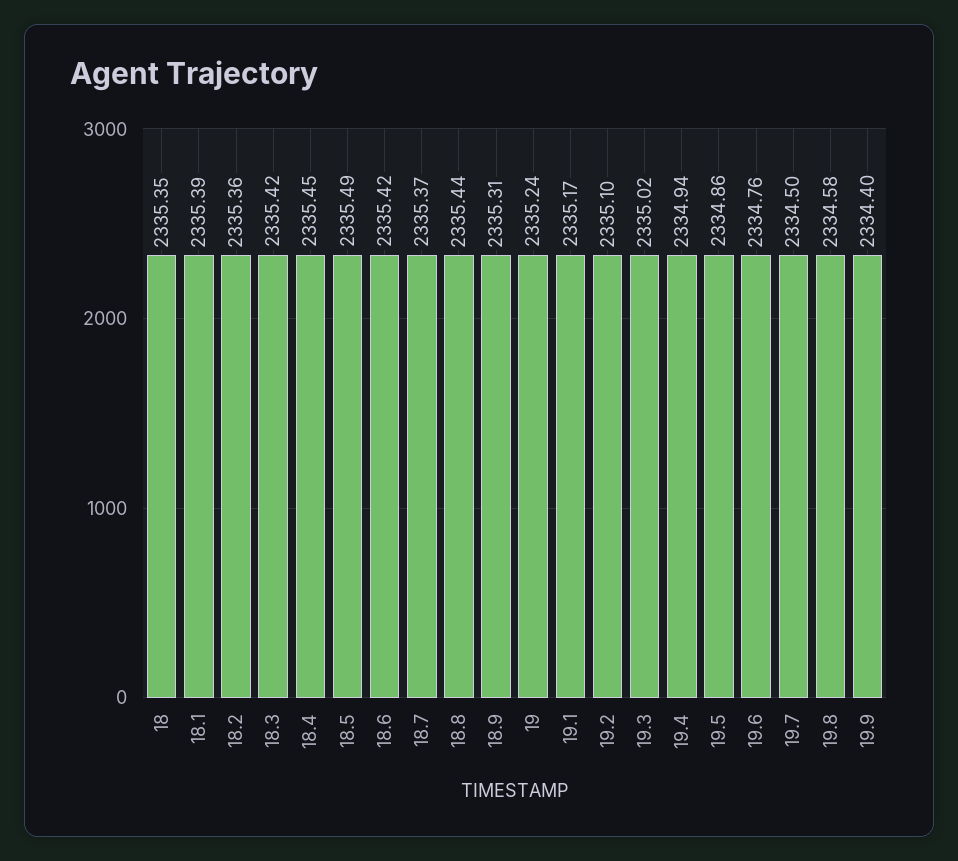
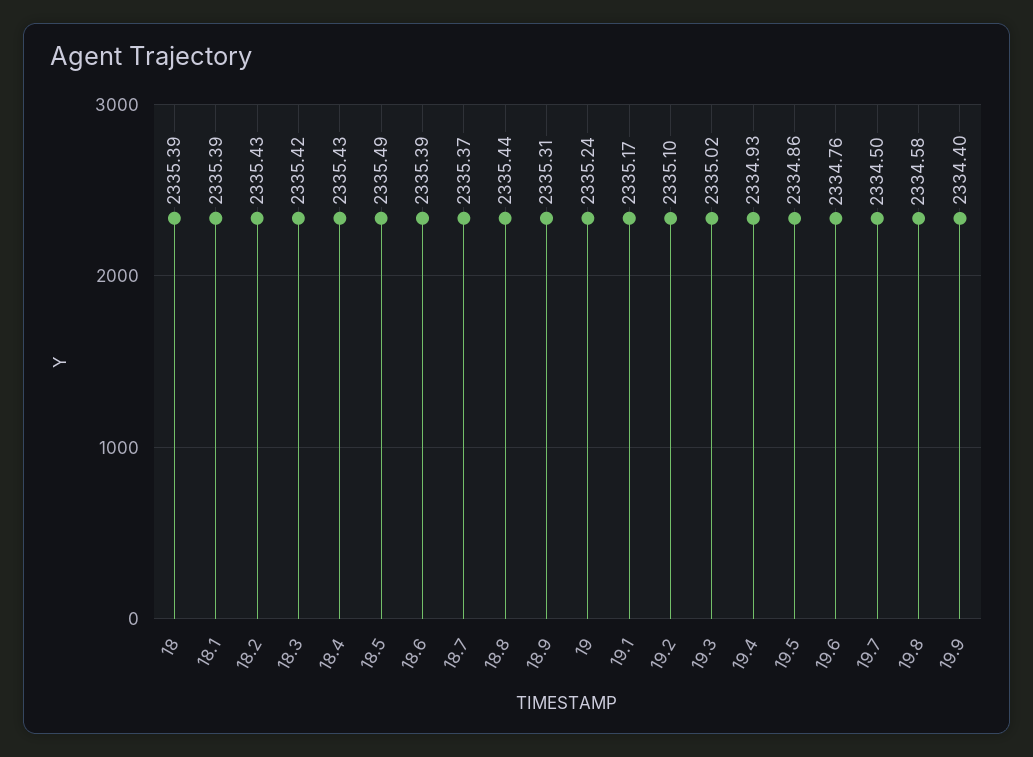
18: 2335.35 -> 2335.39
18.2: 2335.36 -> 2335.43
18.4: 2335.45 -> 2335.43
18.6: 2335.42 -> 2335.39
19.4: 2334.94 -> 2334.93

